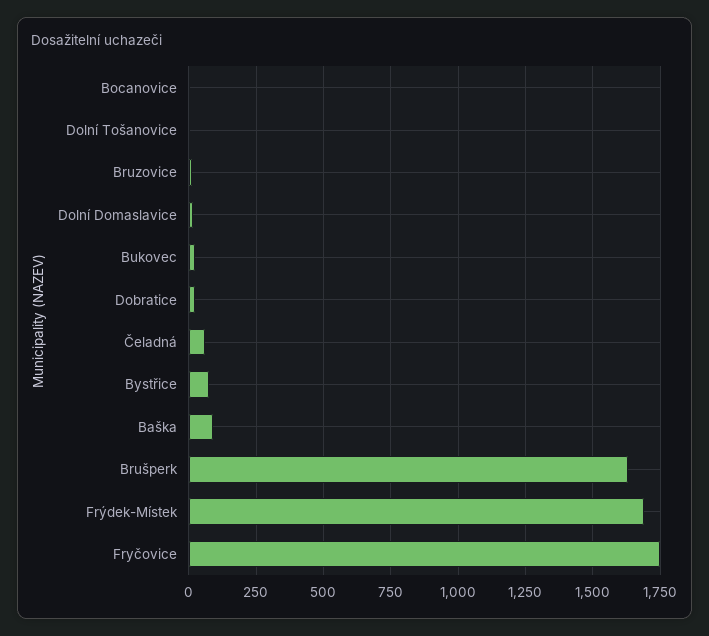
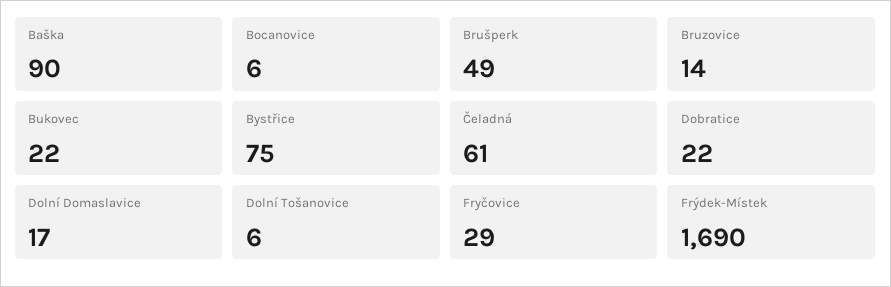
Brušperk: 1625 -> 49
Fryčovice: 1750 -> 29

